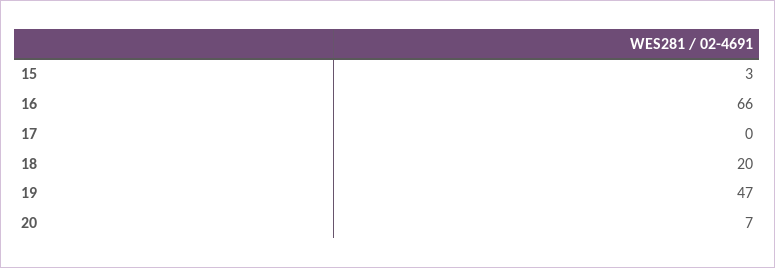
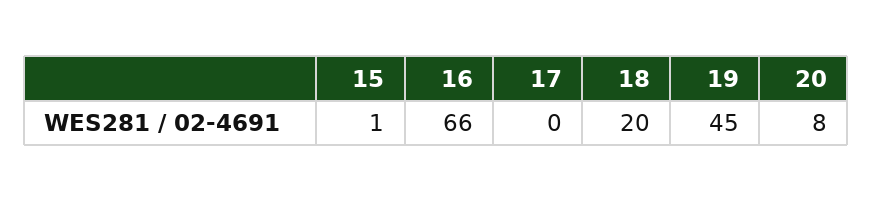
15: 3 -> 1
19: 47 -> 45
20: 7 -> 8

